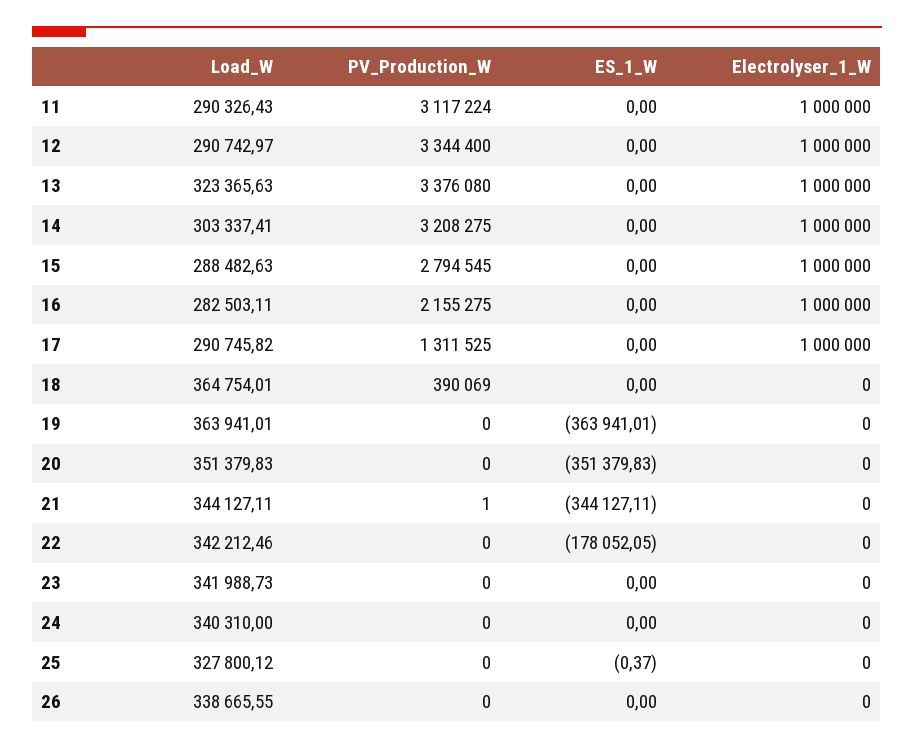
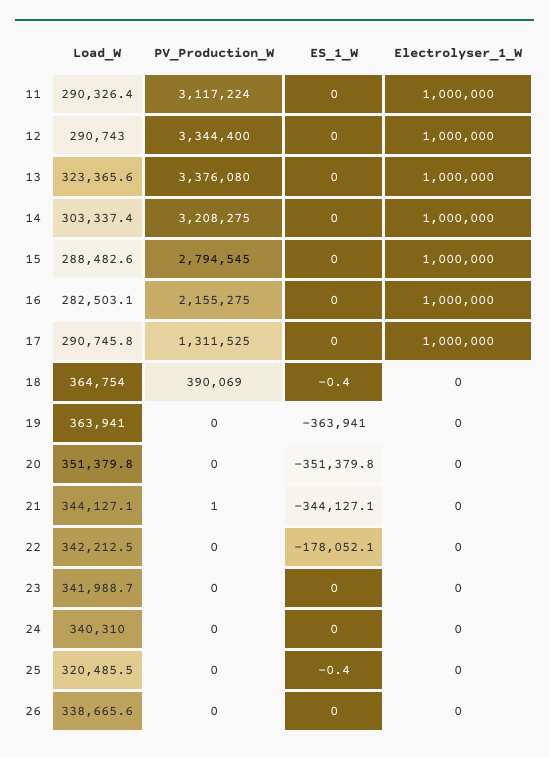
ES_1_W, 18: 0 -> -0.4
Load_W, 25: 327800.12 -> 320485.5

